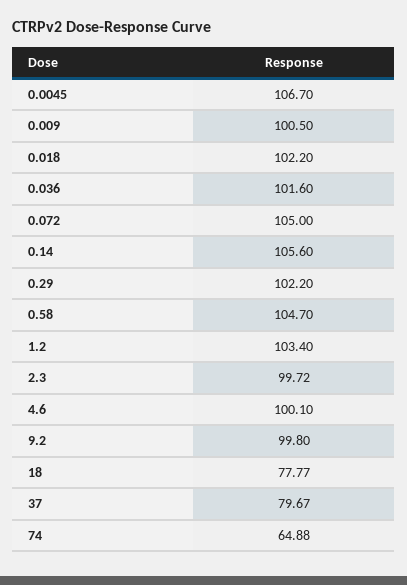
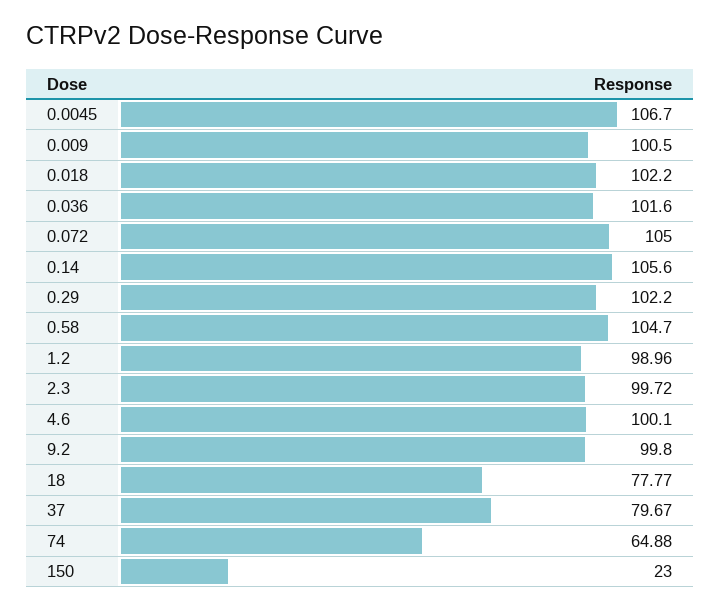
1.2: 103.4 -> 98.96
150: none -> 23

